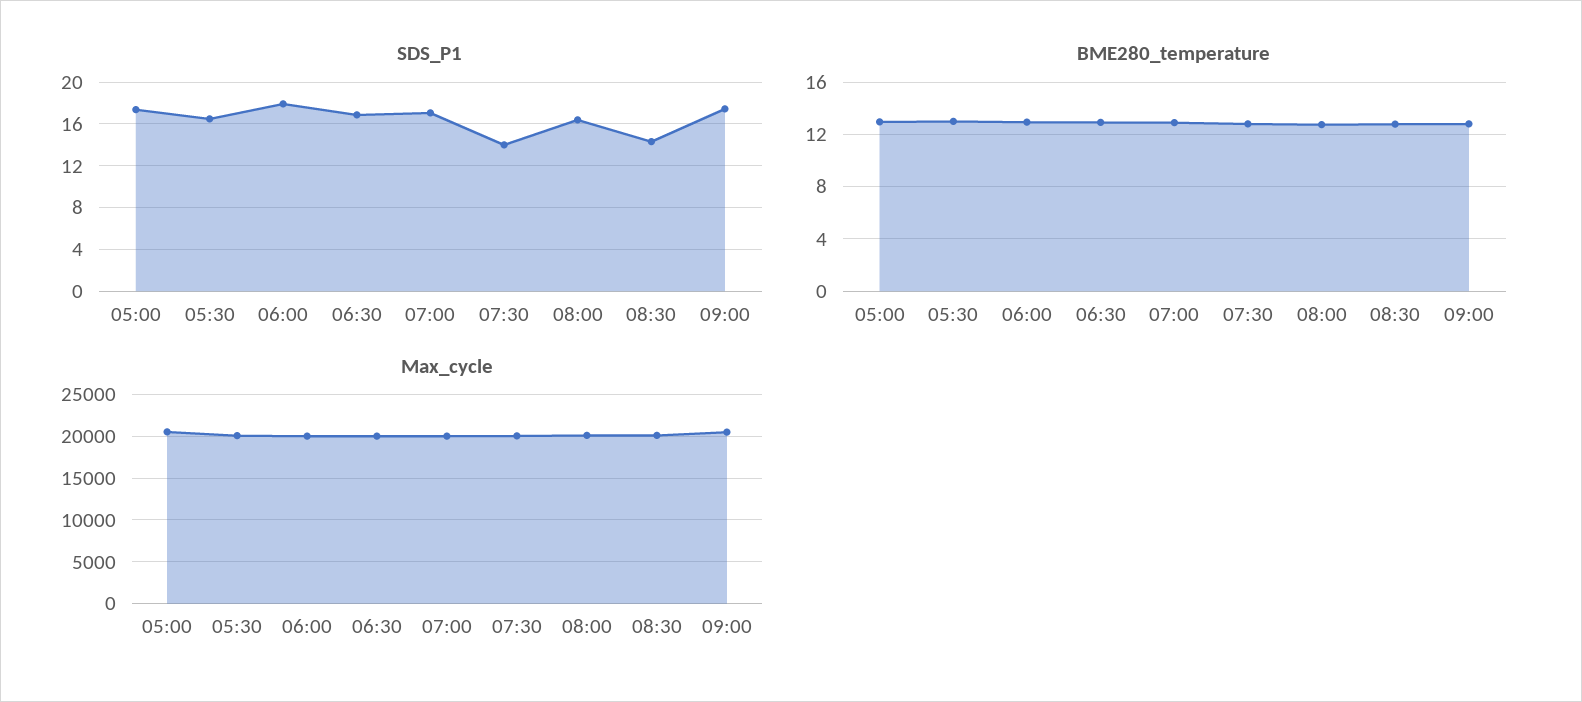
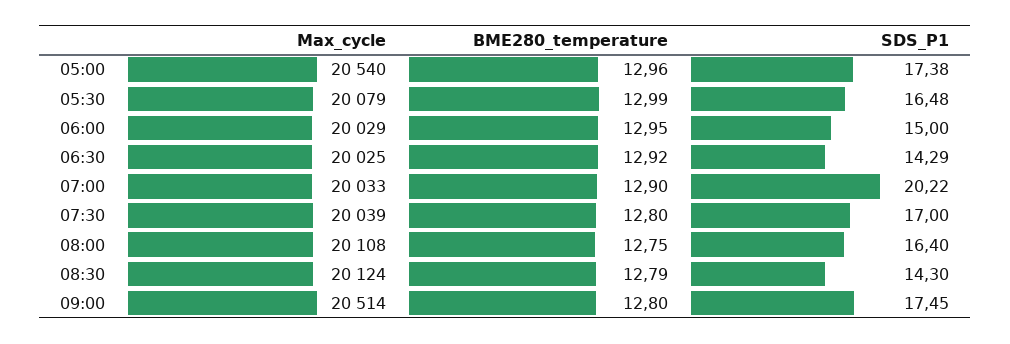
SDS_P1, 06:00: 18 -> 15
SDS_P1, 06:30: 17 -> 14.29
SDS_P1, 07:00: 17 -> 20.22
SDS_P1, 07:30: 14 -> 17

